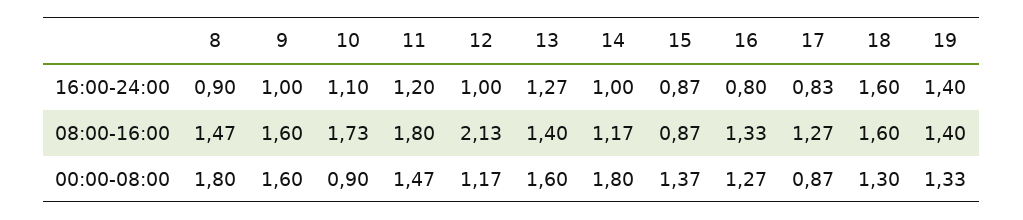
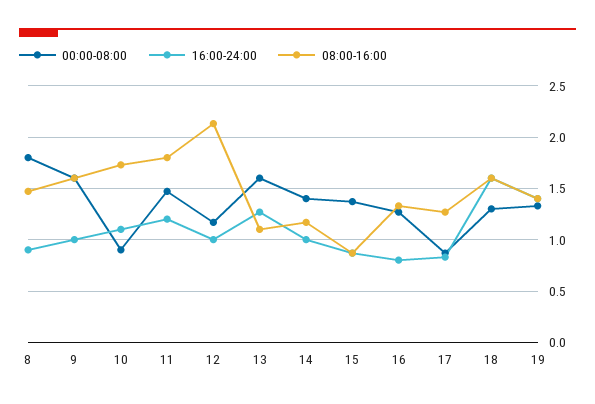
08:00-16:00, 13: 1.4 -> 1.1
00:00-08:00, 14: 1.8 -> 1.4

